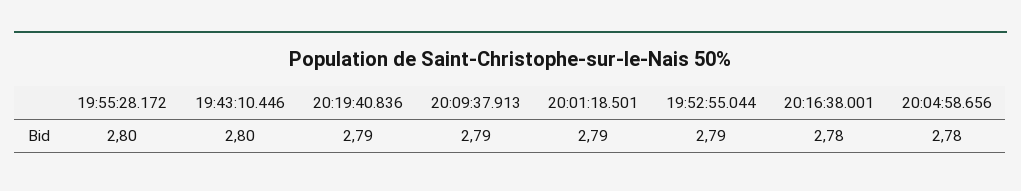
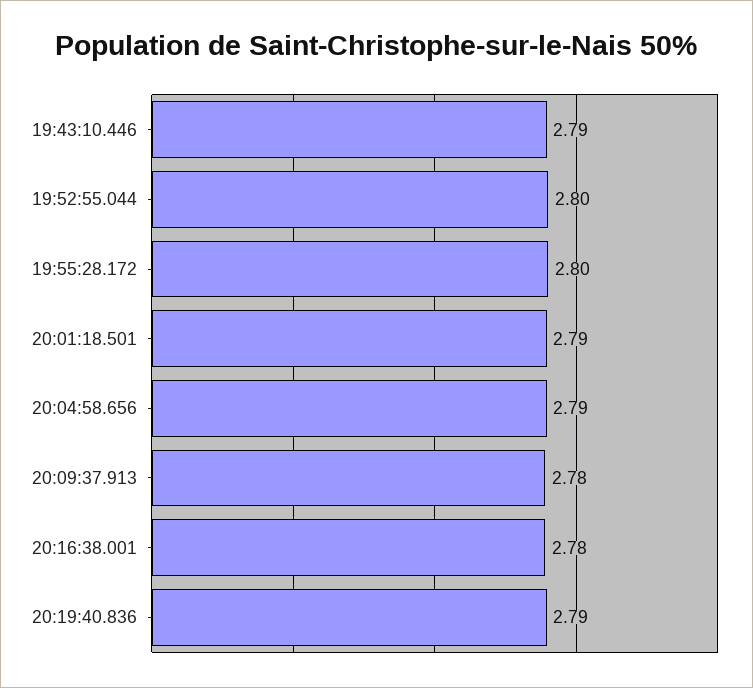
19:43:10.446: 2.8 -> 2.79
20:09:37.913: 2.79 -> 2.78
19:52:55.044: 2.79 -> 2.8
20:04:58.656: 2.78 -> 2.79

